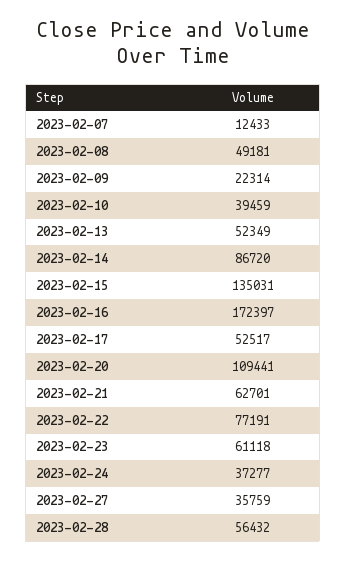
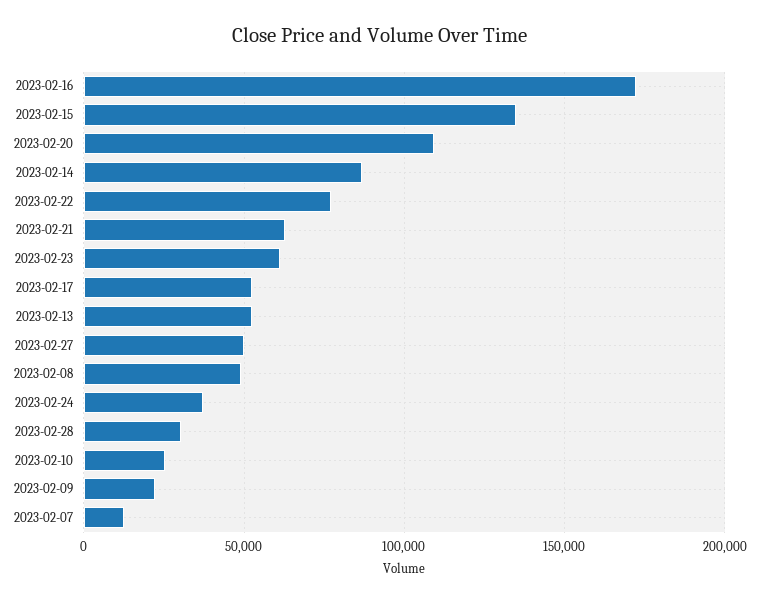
2023-02-10: 39459 -> 25000
2023-02-27: 35759 -> 50000
2023-02-28: 56432 -> 30000

